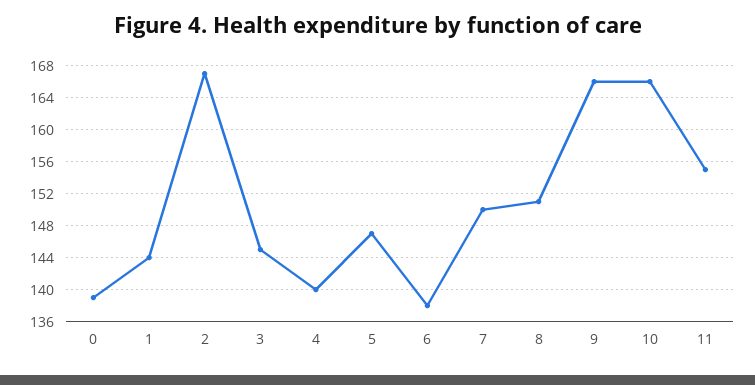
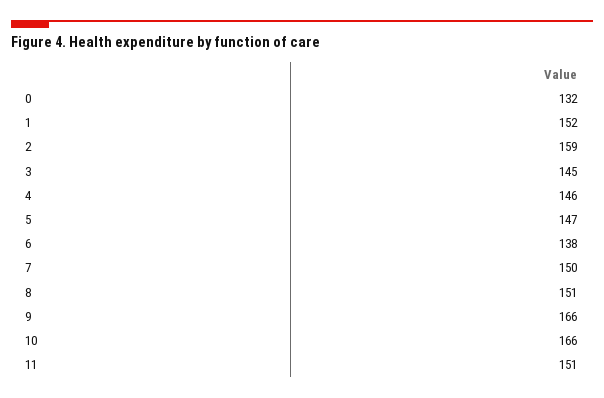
0: 139 -> 132
1: 144 -> 152
2: 167 -> 159
4: 140 -> 146
11: 155 -> 151

